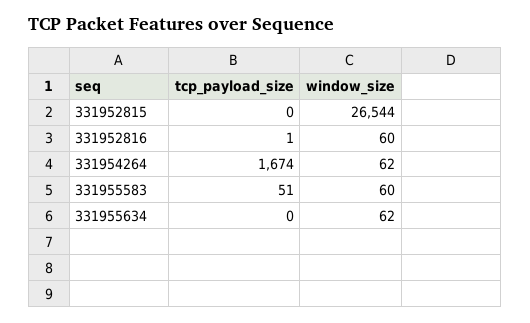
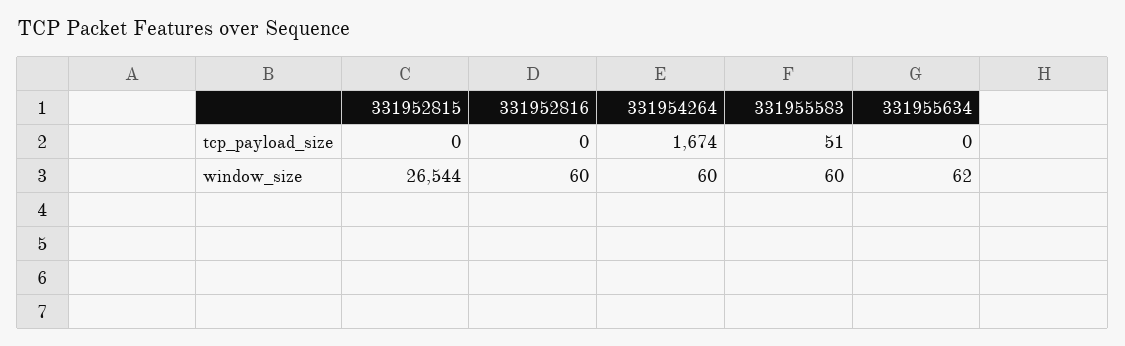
tcp_payload_size, 331952816: 1 -> 0
window_size, 331954264: 62 -> 60

